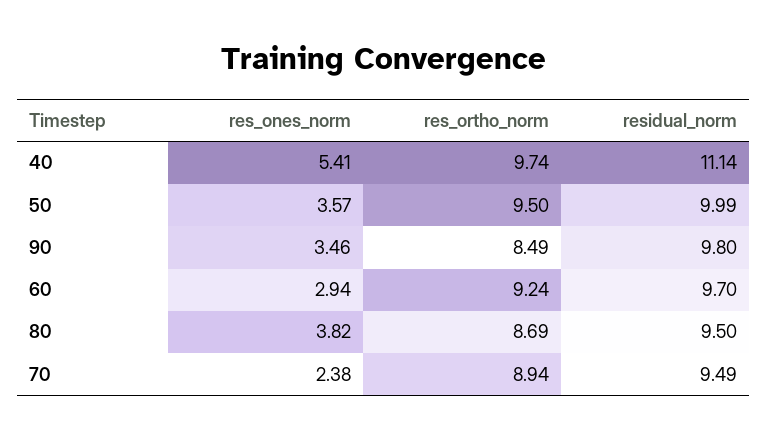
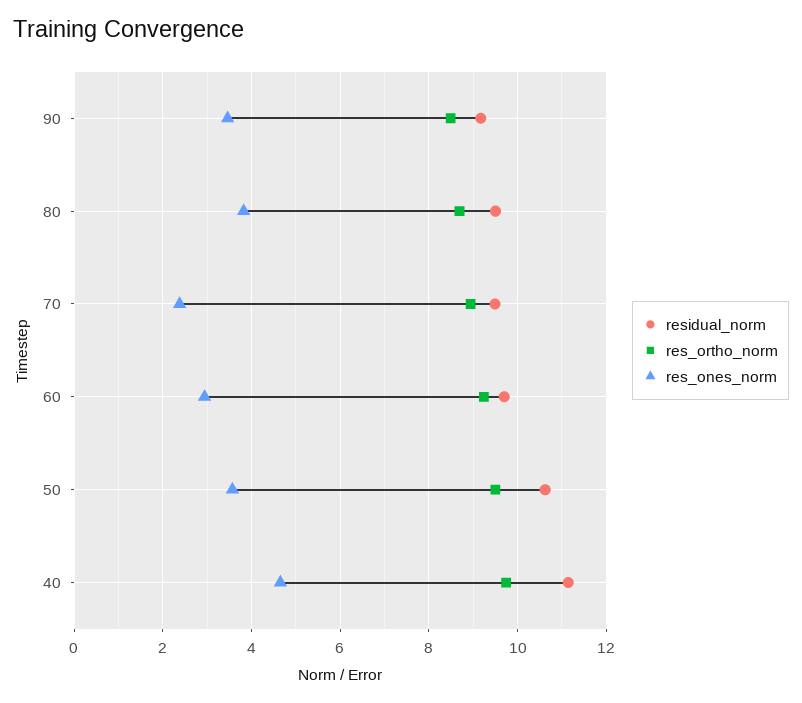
res_ones_norm, 40: 5.41 -> 4.6
residual_norm, 50: 9.99 -> 10.6
residual_norm, 90: 9.8 -> 9.2

